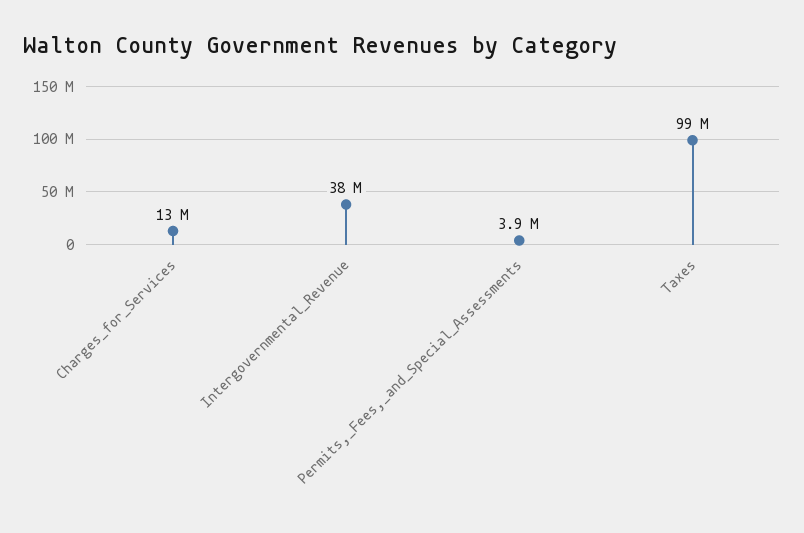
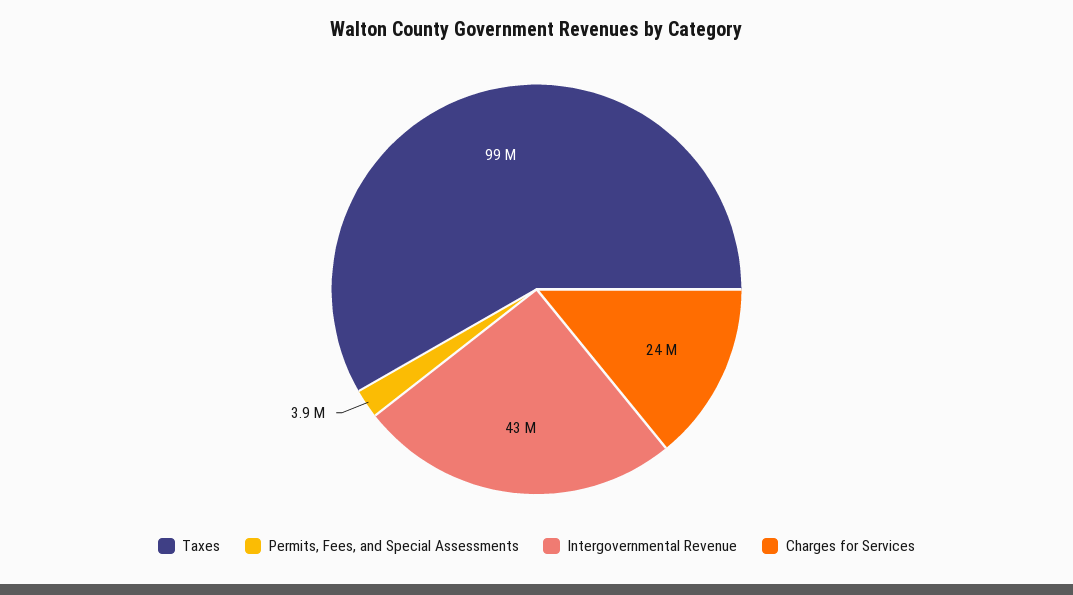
Charges_for_Services: 13000000 -> 24000000
Intergovernmental_Revenue: 38000000 -> 43000000

